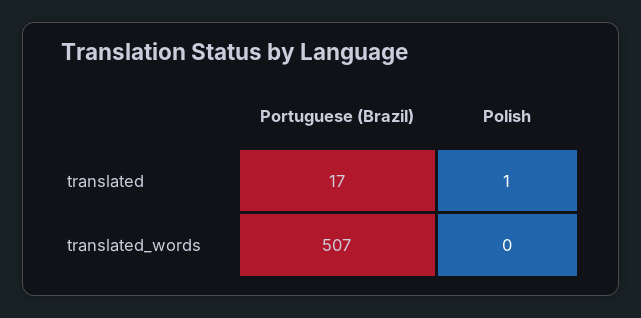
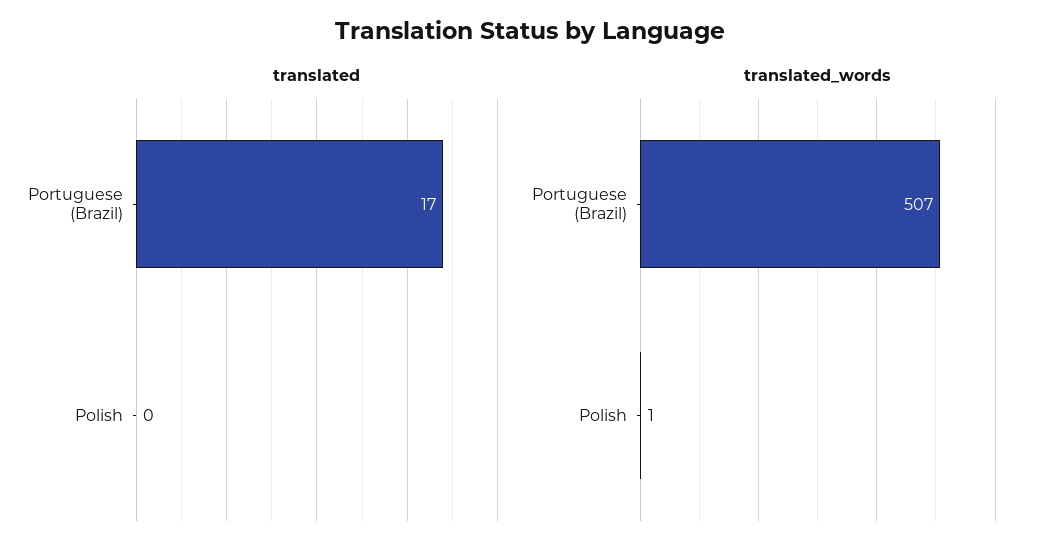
translated, Polish: 1 -> 0
translated_words, Polish: 0 -> 1

